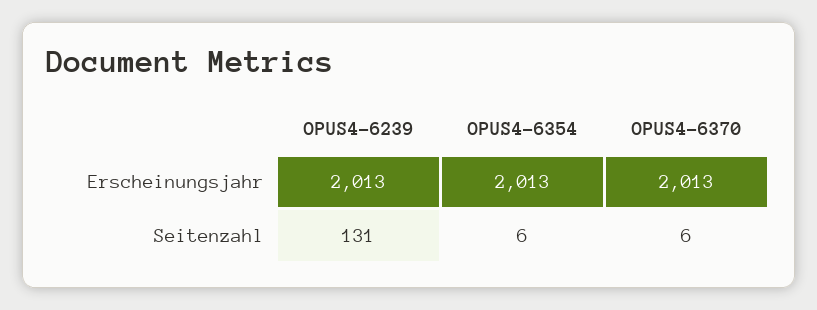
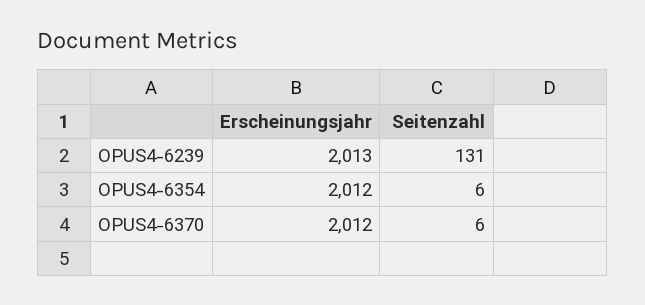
OPUS4-6354, Erscheinungsjahr: 2013 -> 2012
OPUS4-6370, Erscheinungsjahr: 2013 -> 2012

